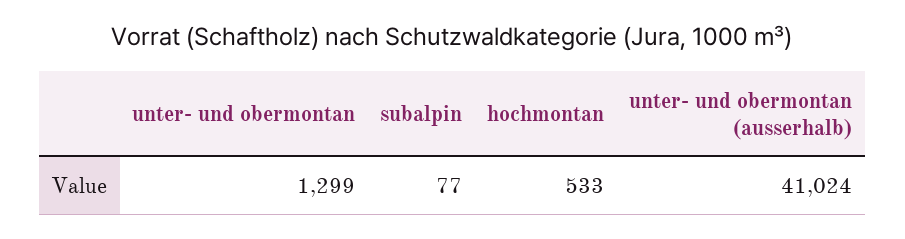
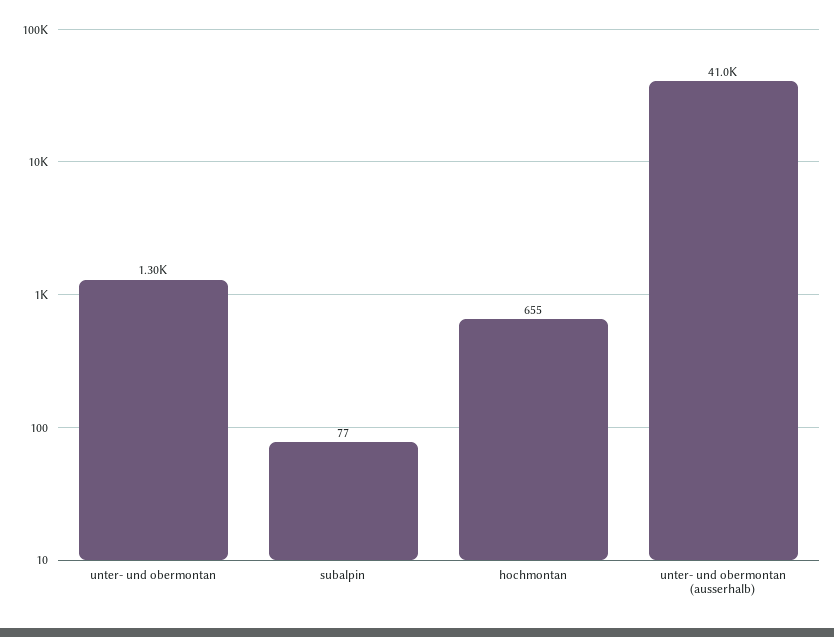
hochmontan: 533 -> 655

